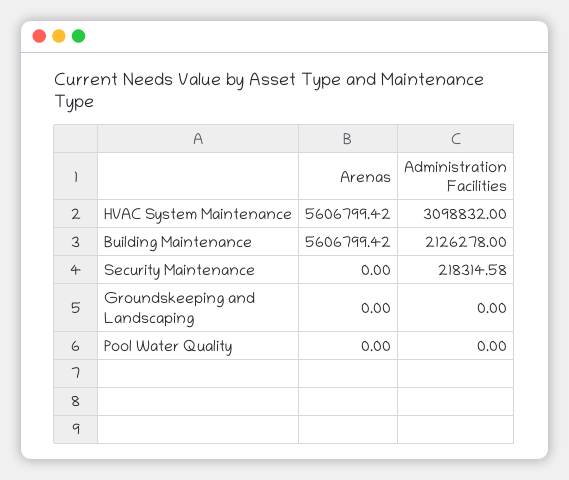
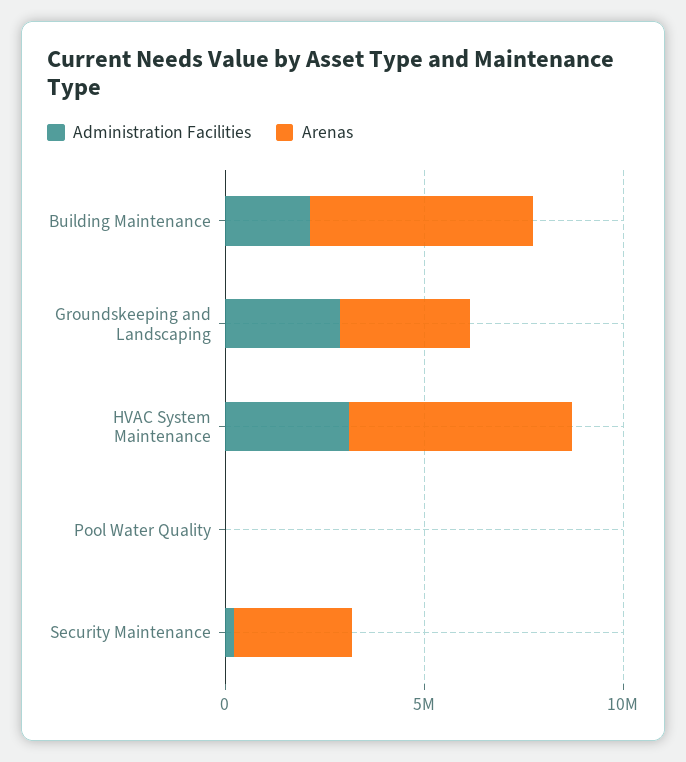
Arenas, Security Maintenance: 0 -> 3000000
Arenas, Groundskeeping and Landscaping: 0 -> 3000000
Administration Facilities, Groundskeeping and Landscaping: 0 -> 3000000

